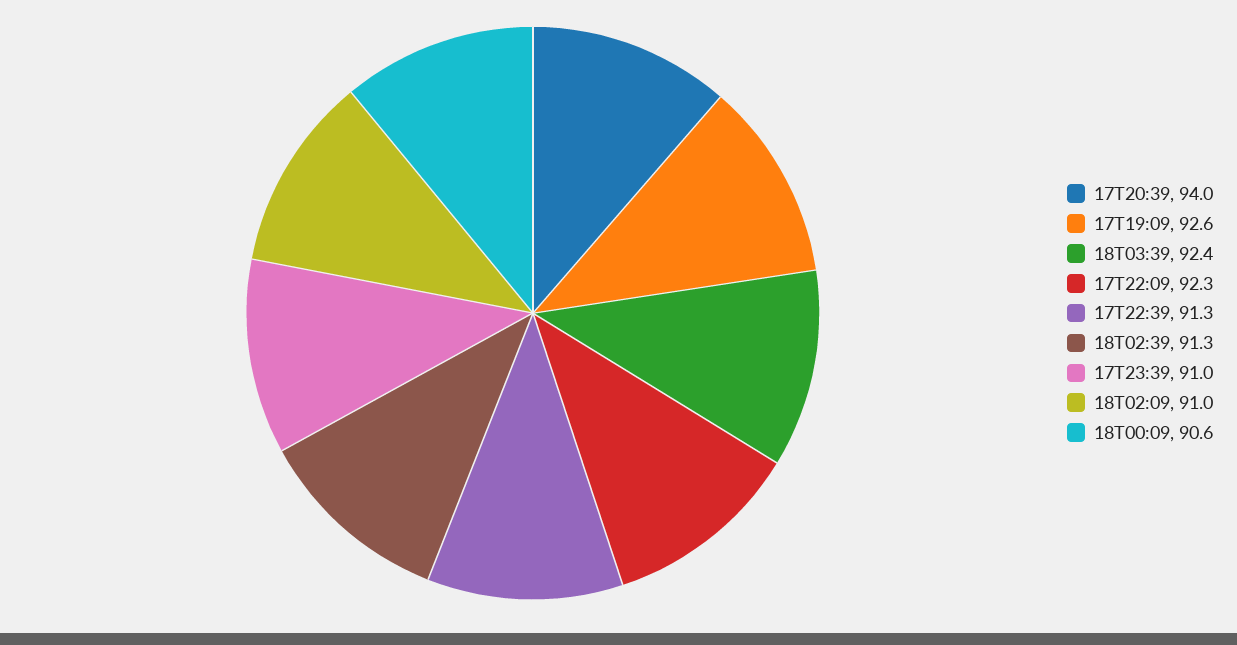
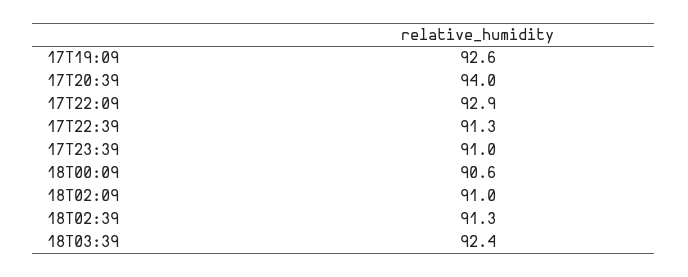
17T22:09: 92.3 -> 92.9

